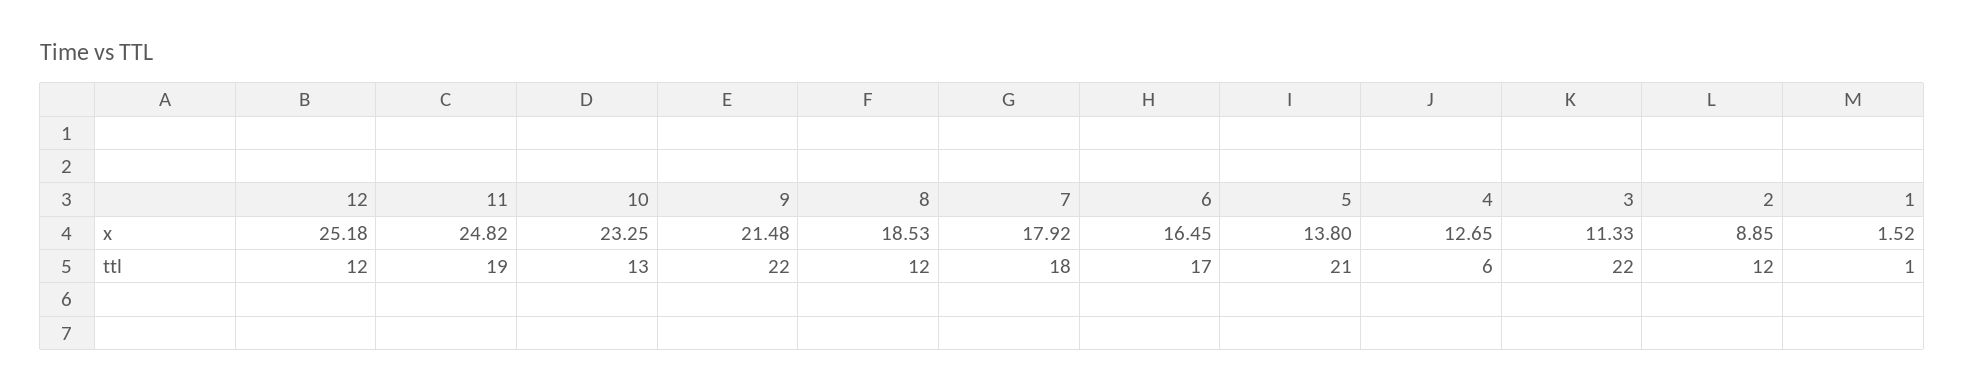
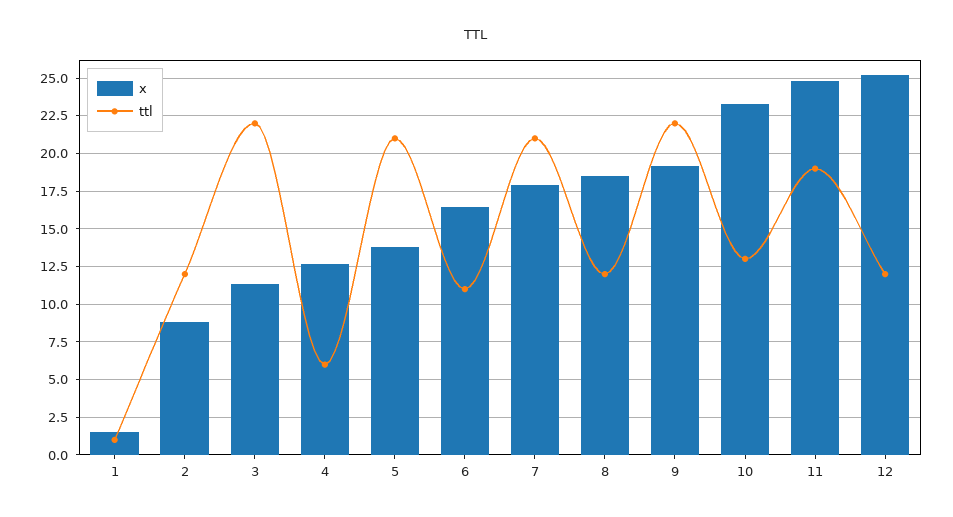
x, 9: 21.48 -> 19
ttl, 7: 18 -> 21
ttl, 6: 17 -> 11

